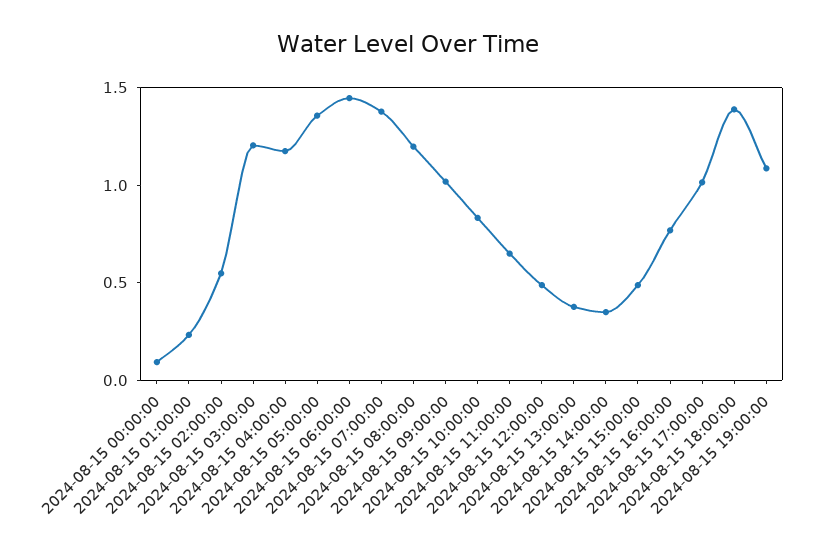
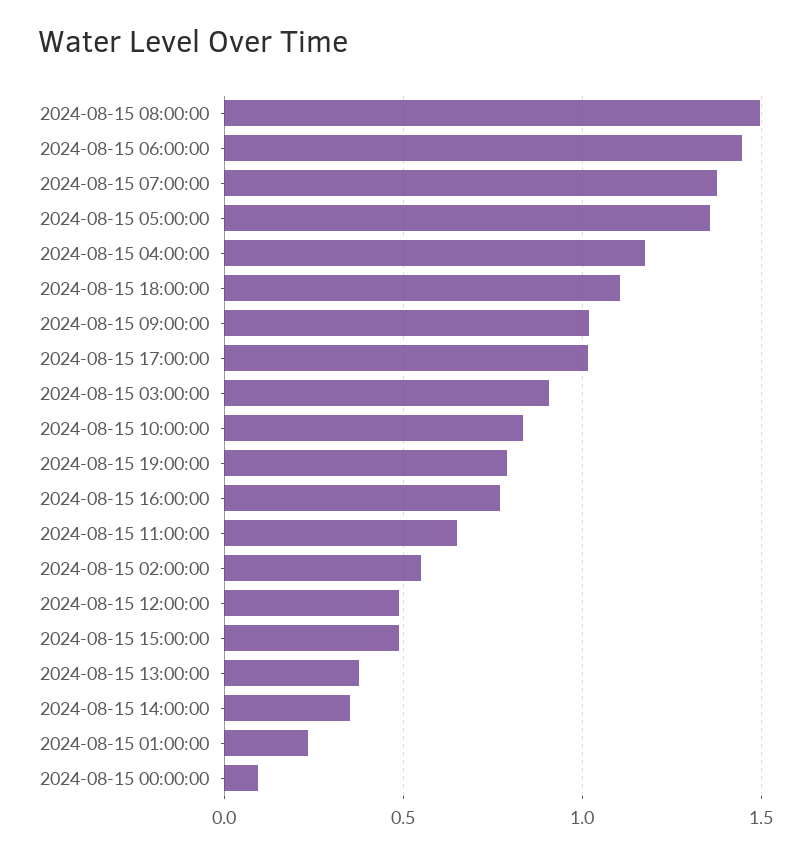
2024-08-15 03:00:00: 1.2 -> 0.9
2024-08-15 08:00:00: 1.2 -> 1.5
2024-08-15 18:00:00: 1.4 -> 1.1
2024-08-15 19:00:00: 1.1 -> 0.8

